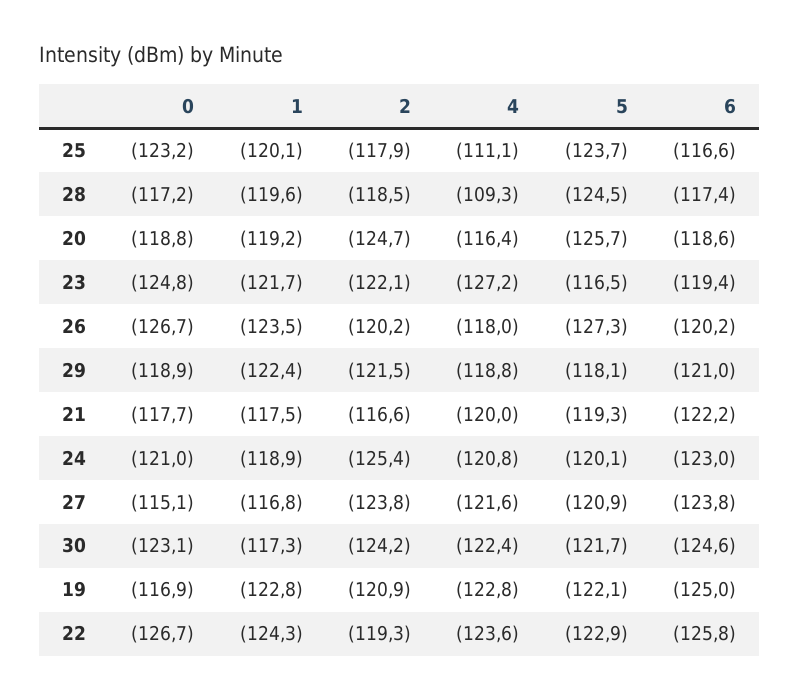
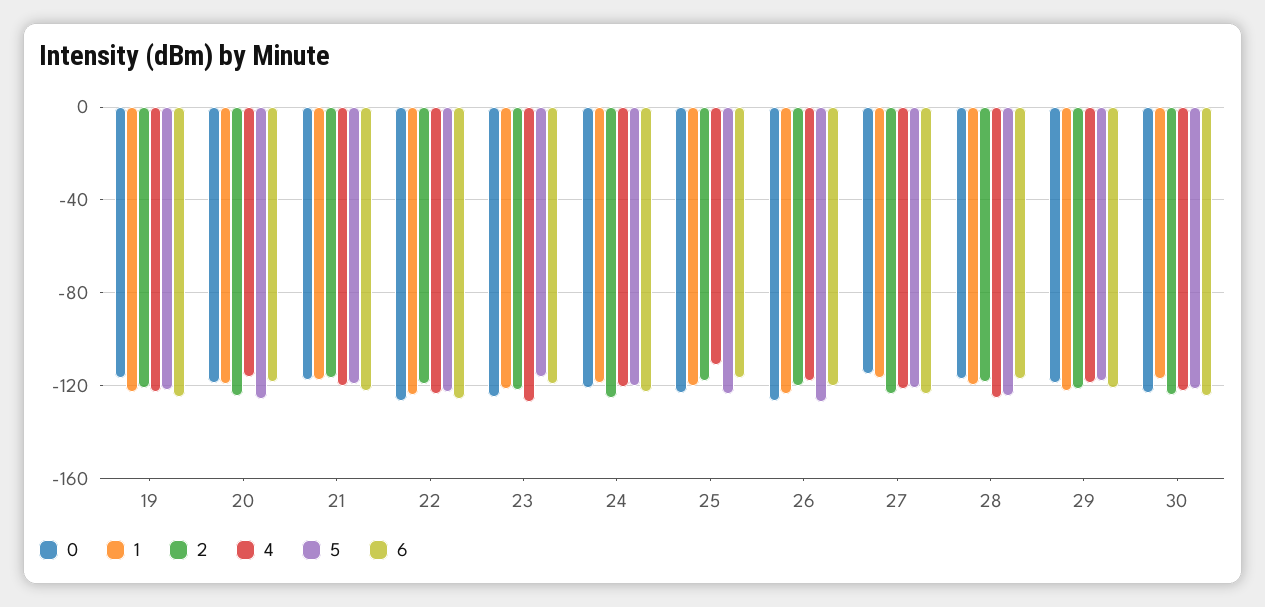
4, 28: -109.3 -> -125

